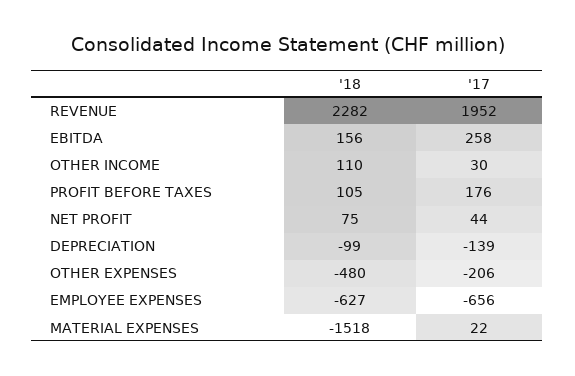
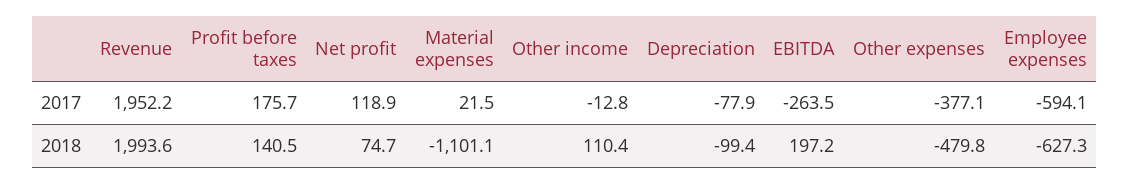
'18, REVENUE: 2282 -> 1993.6
'18, EBITDA: 156 -> 197.2
'17, EBITDA: 258 -> -263.5
'17, OTHER INCOME: 30 -> -12.8
'18, PROFIT BEFORE TAXES: 105 -> 140.5
'17, NET PROFIT: 44 -> 118.9
'17, DEPRECIATION: -139 -> -77.9
'17, OTHER EXPENSES: -206 -> -377.1
'17, EMPLOYEE EXPENSES: -656 -> -594.1
'18, MATERIAL EXPENSES: -1518 -> -1101.1

